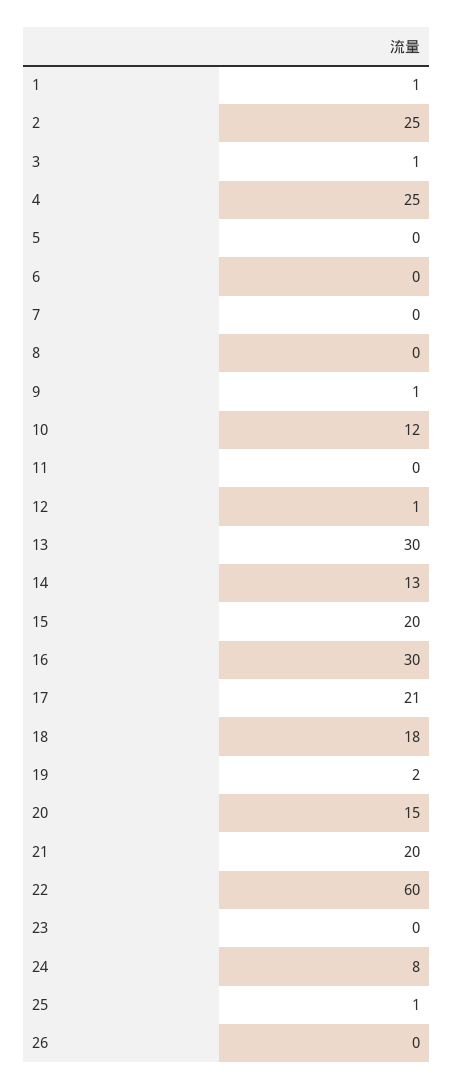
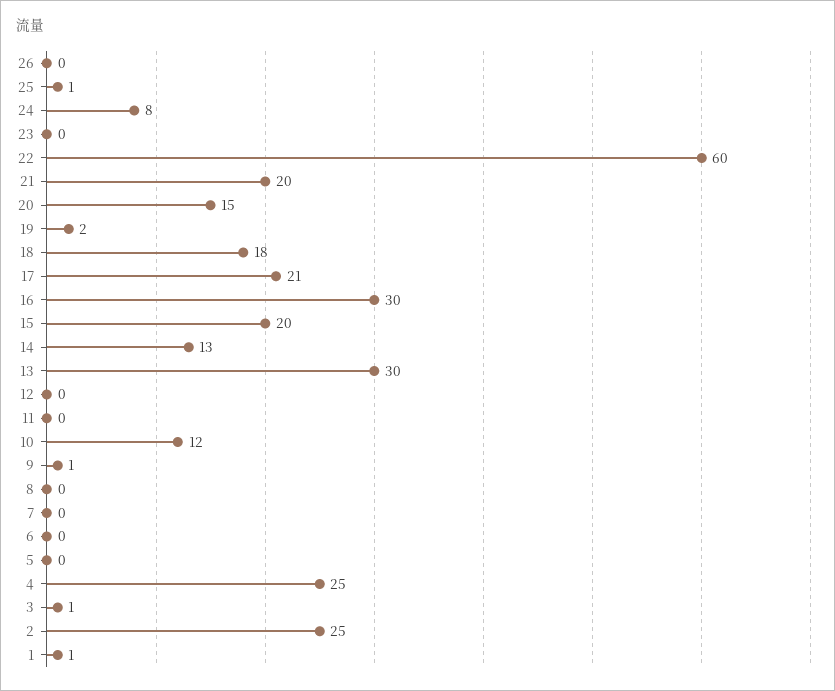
12: 1 -> 0

